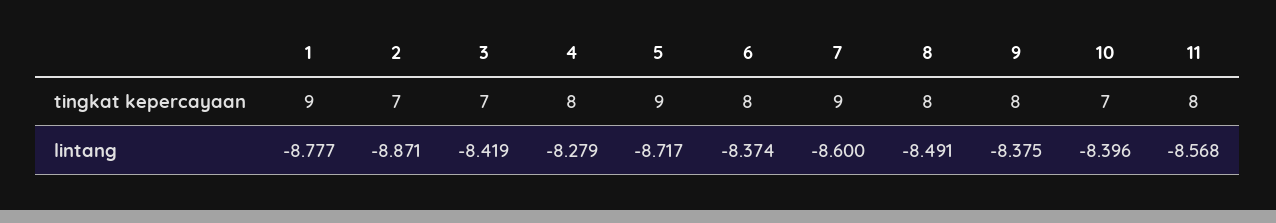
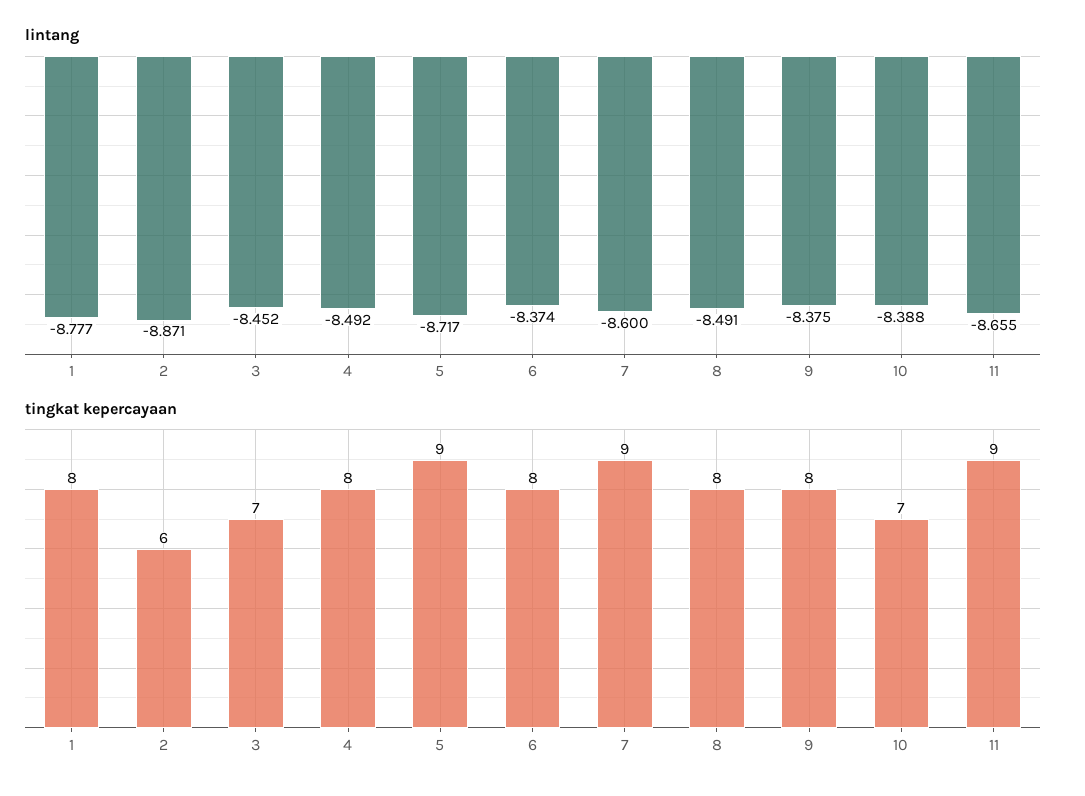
tingkat kepercayaan, 1: 9 -> 8
tingkat kepercayaan, 2: 7 -> 6
tingkat kepercayaan, 11: 8 -> 9
lintang, 3: -8.419 -> -8.452
lintang, 4: -8.279 -> -8.492
lintang, 10: -8.396 -> -8.388
lintang, 11: -8.568 -> -8.655

